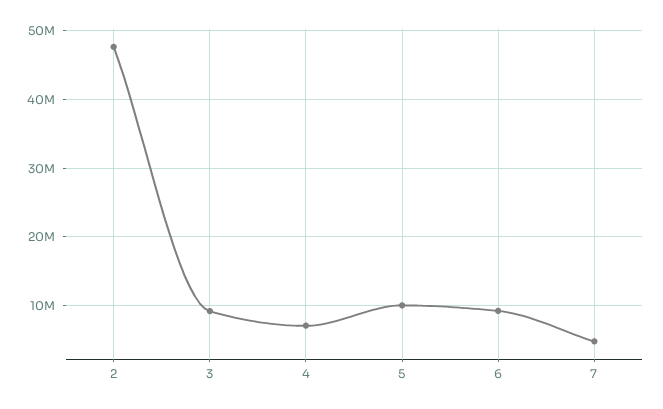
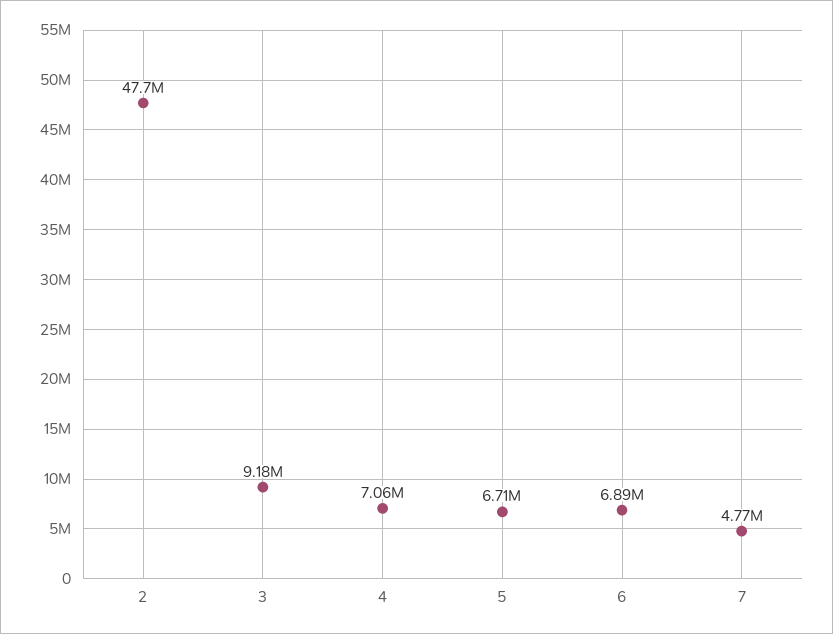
5: 10000000 -> 6710000
6: 9000000 -> 6890000

